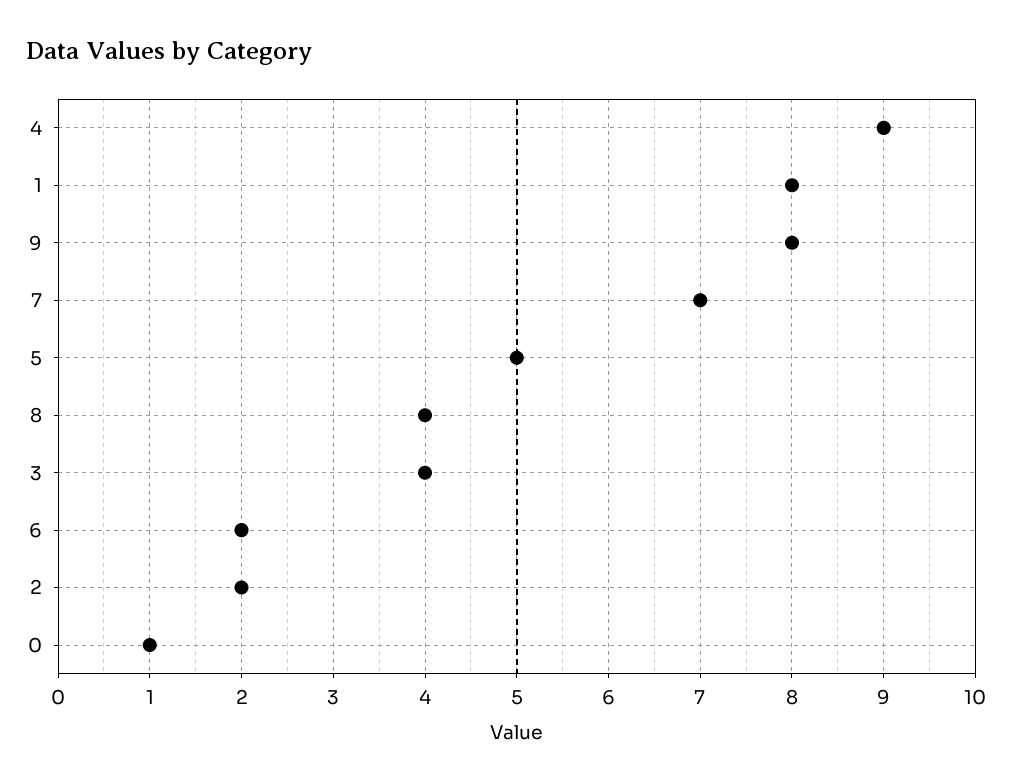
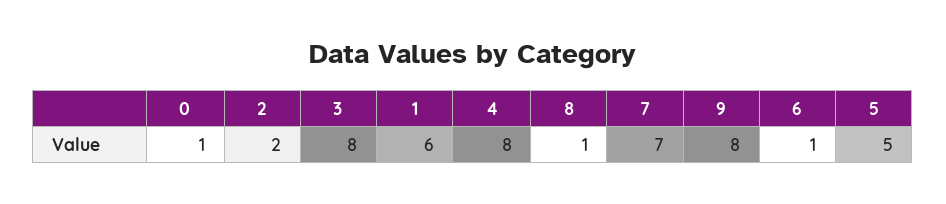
4: 9 -> 8
1: 8 -> 6
8: 4 -> 1
3: 4 -> 8
6: 2 -> 1

